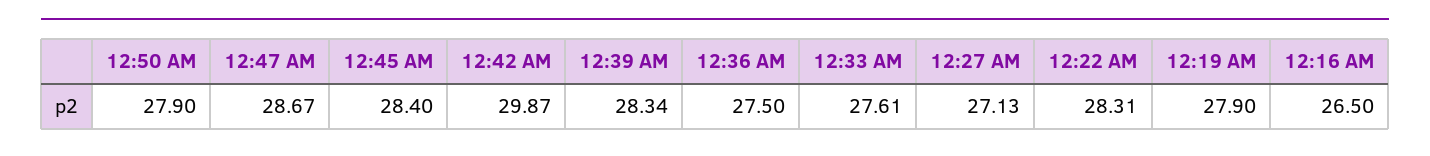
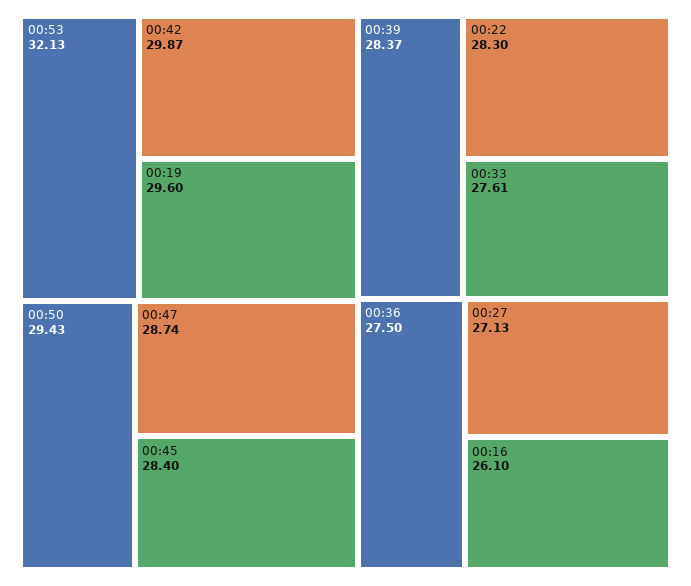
12:50 AM: 27.9 -> 29.43
12:47 AM: 28.67 -> 28.74
12:39 AM: 28.34 -> 28.37
12:22 AM: 28.31 -> 28.3
12:19 AM: 27.9 -> 29.6
12:16 AM: 26.5 -> 26.1
00:53: none -> 32.13

